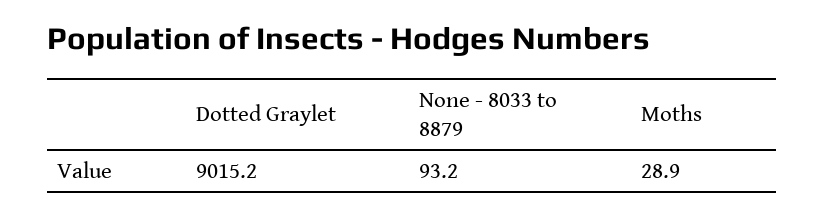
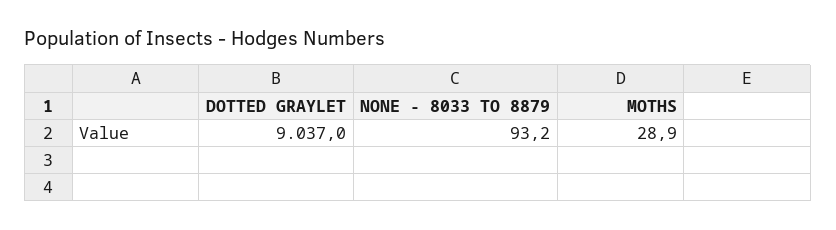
Dotted Graylet: 9015.2 -> 9037

